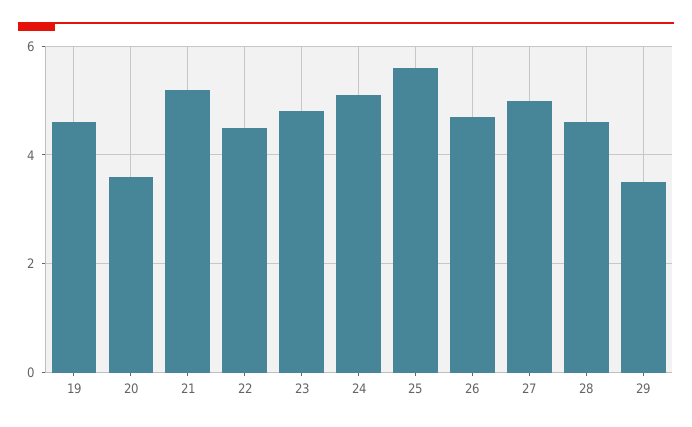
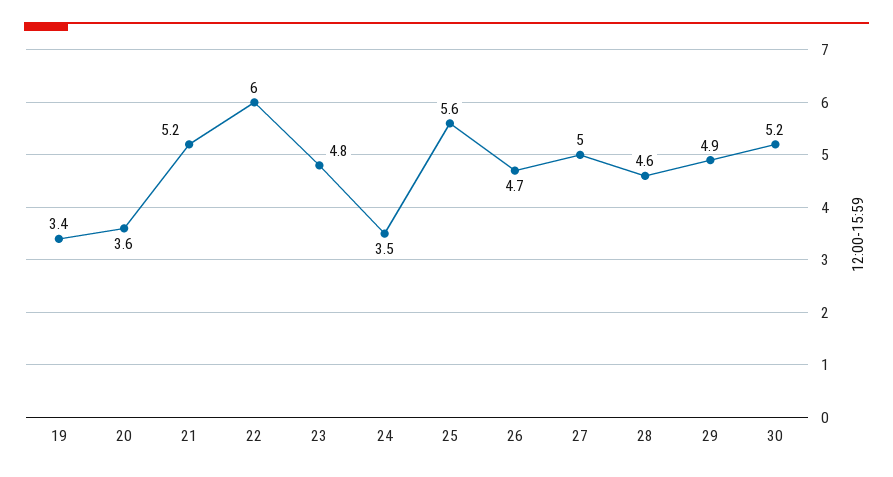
19: 4.5 -> 3.4
22: 4.5 -> 6
24: 5 -> 3.5
29: 3.5 -> 4.9
30: none -> 5.2

